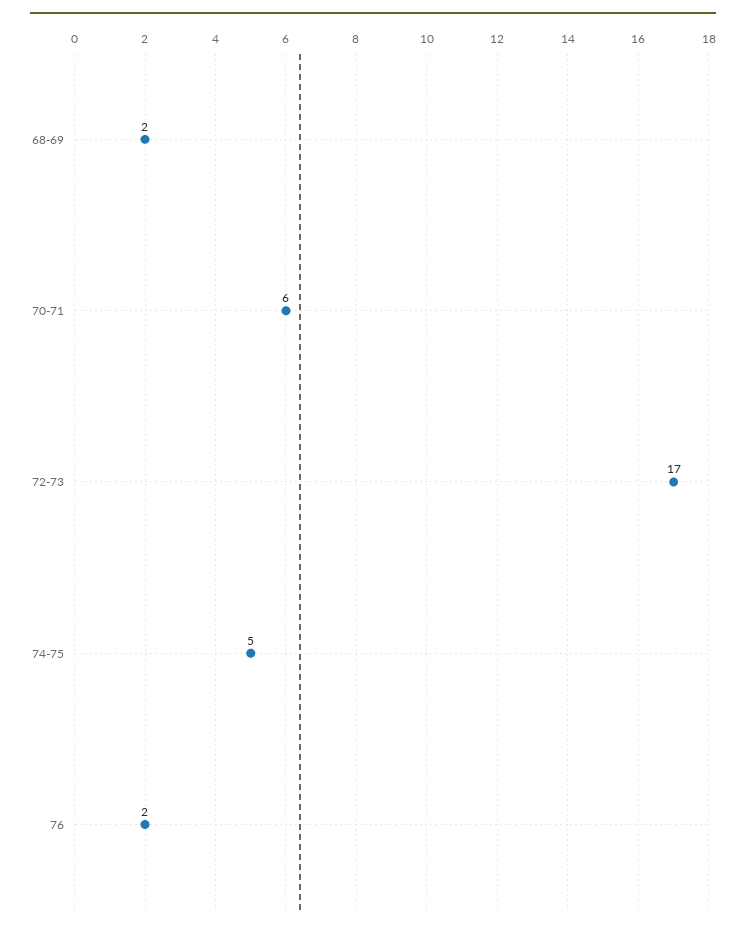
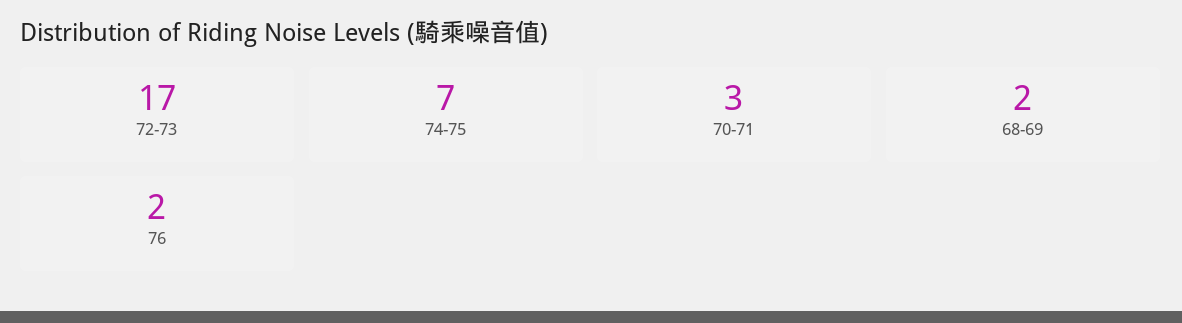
70-71: 6 -> 3
74-75: 5 -> 7

